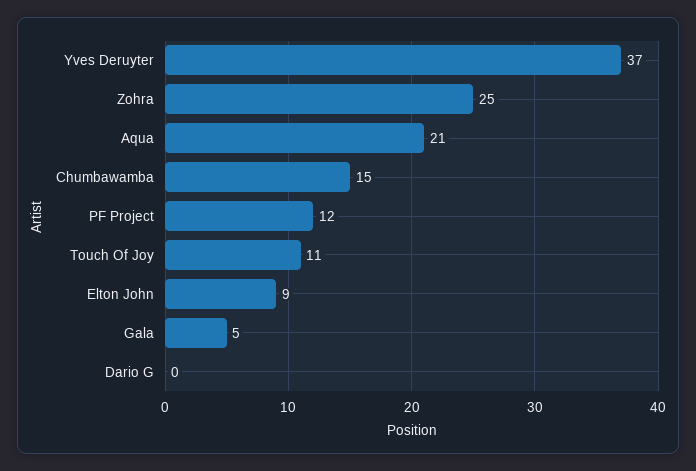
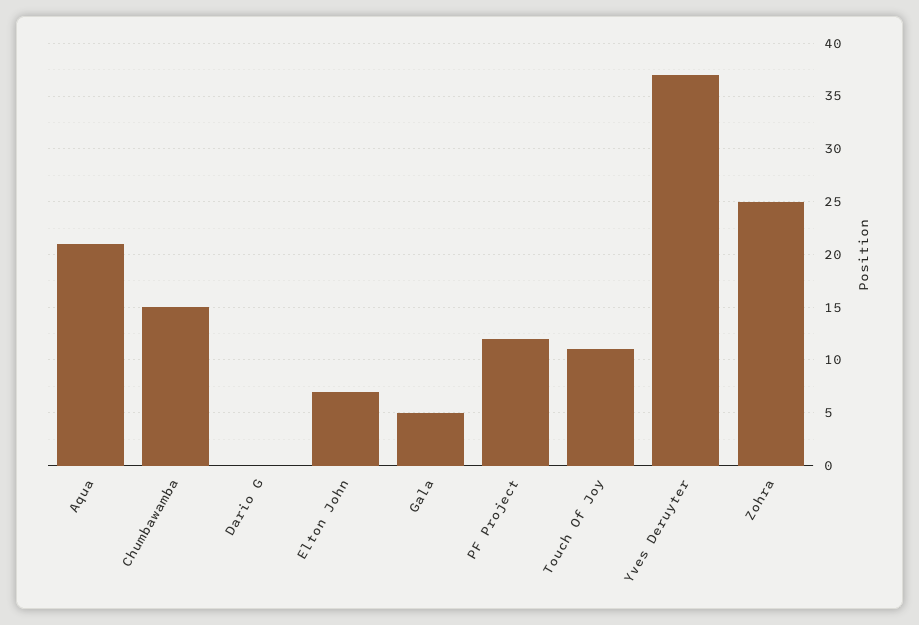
Elton John: 9 -> 7

